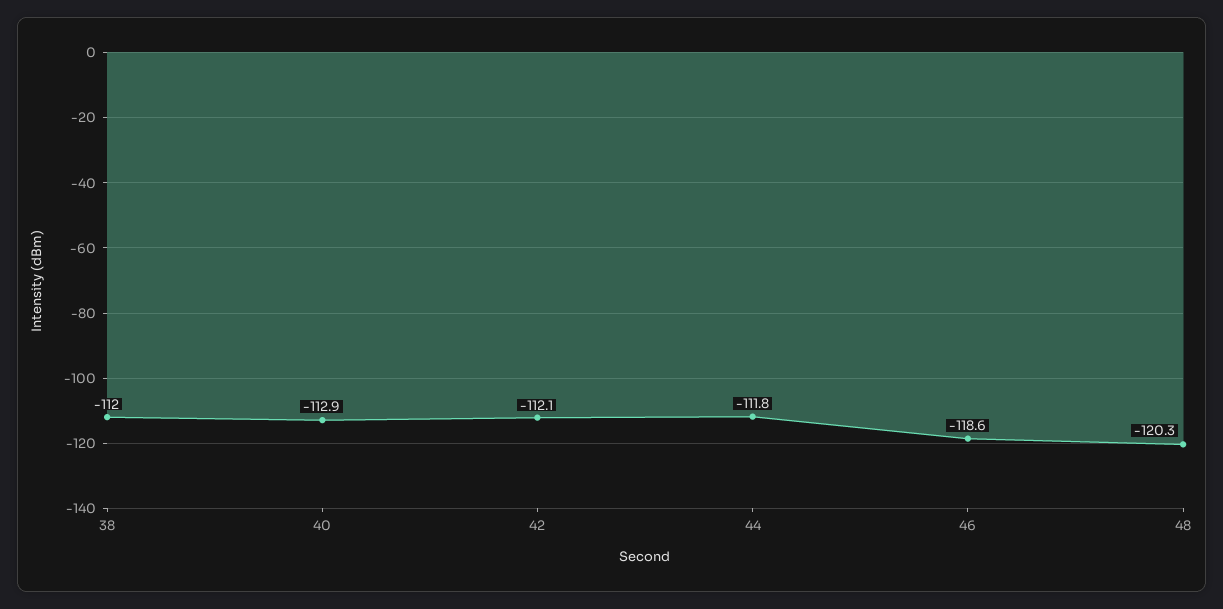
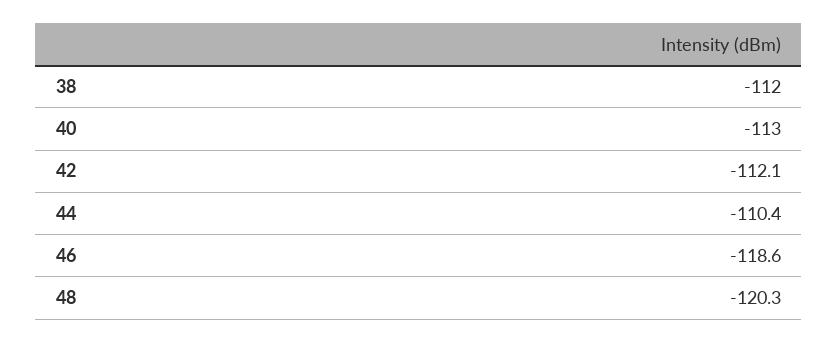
40: -112.9 -> -113
44: -111.8 -> -110.4

